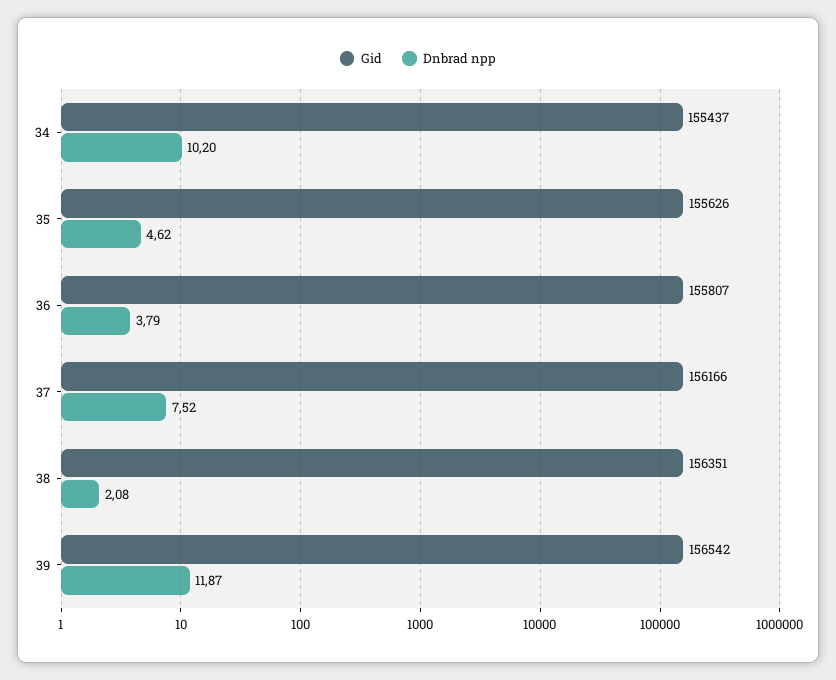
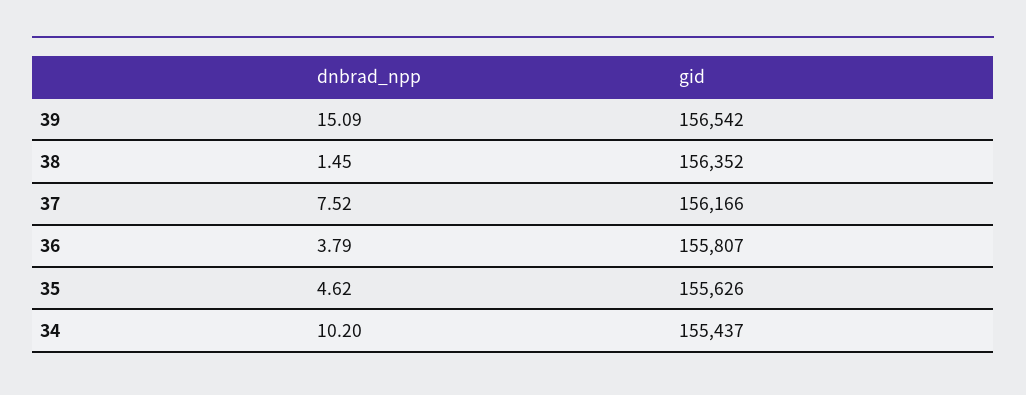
Gid, 38: 156351 -> 156352
Dnbrad npp, 38: 2.08 -> 1.45
Dnbrad npp, 39: 11.87 -> 15.09

